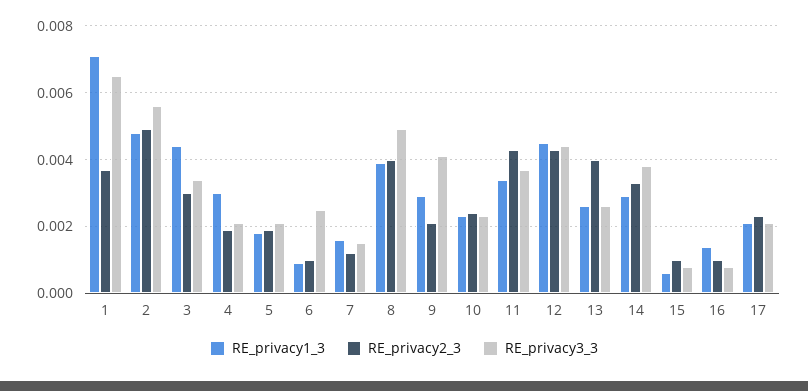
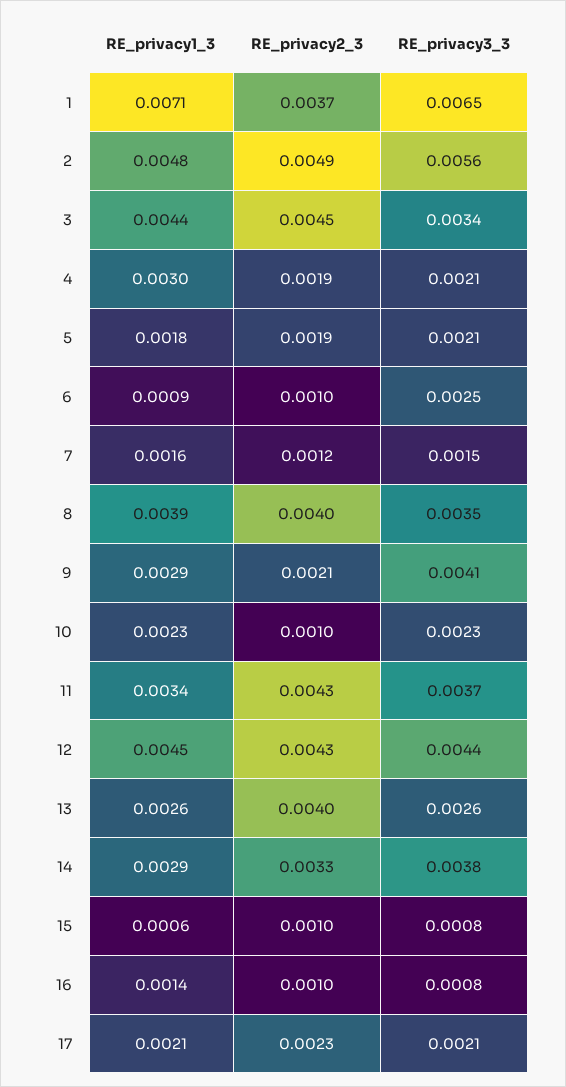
RE_privacy2_3, 3: 0.003 -> 0.0045
RE_privacy3_3, 8: 0.005 -> 0.0035
RE_privacy2_3, 10: 0.0025 -> 0.001

